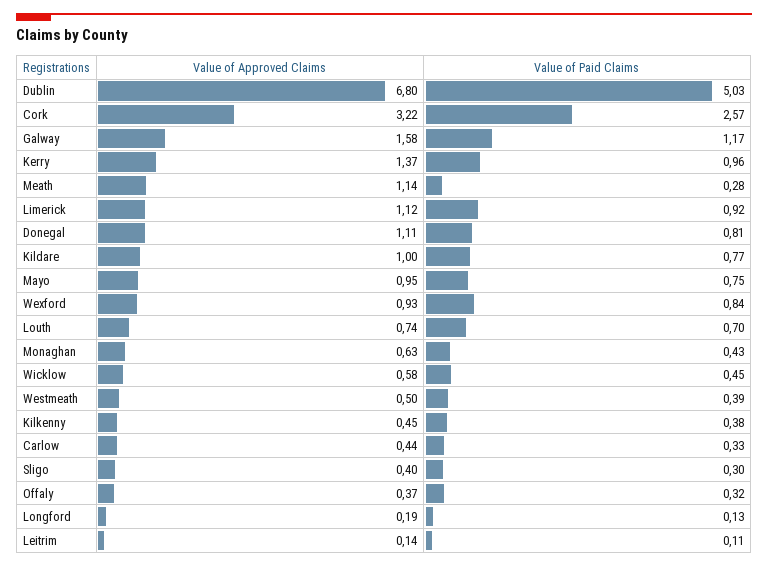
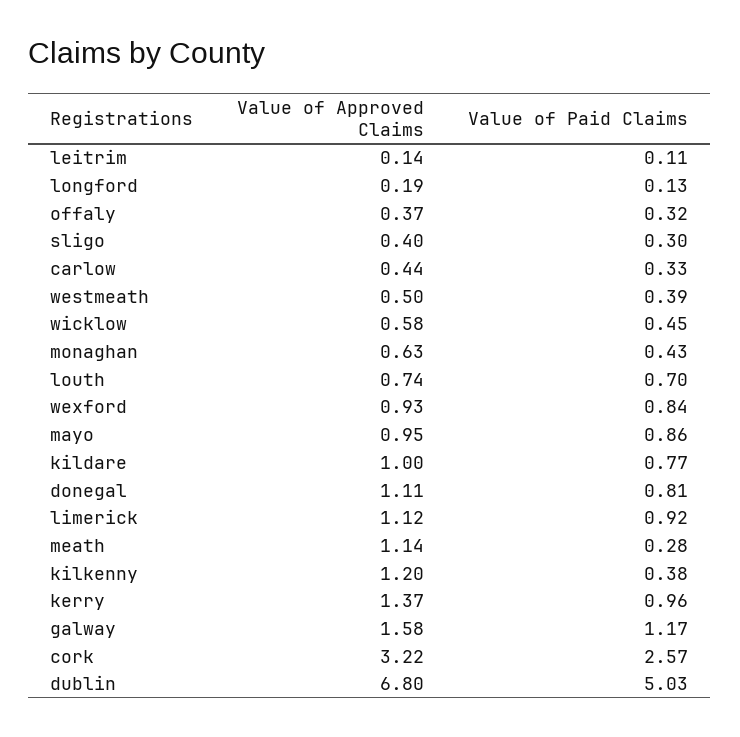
Value of Paid Claims, Mayo: 0.75 -> 0.86
Value of Approved Claims, Kilkenny: 0.45 -> 1.2

